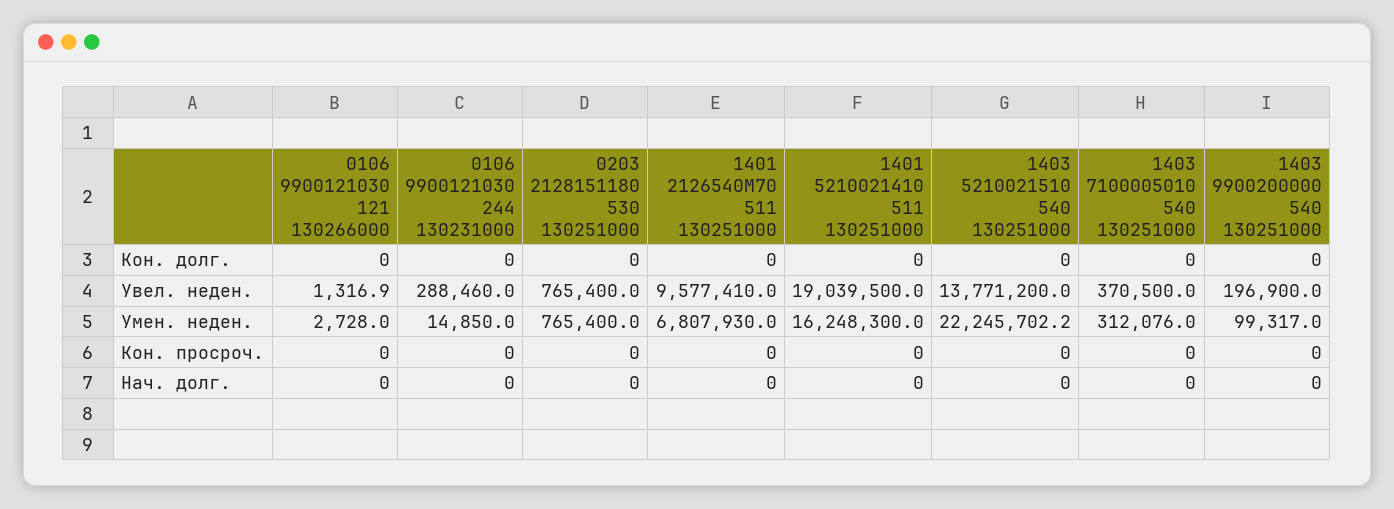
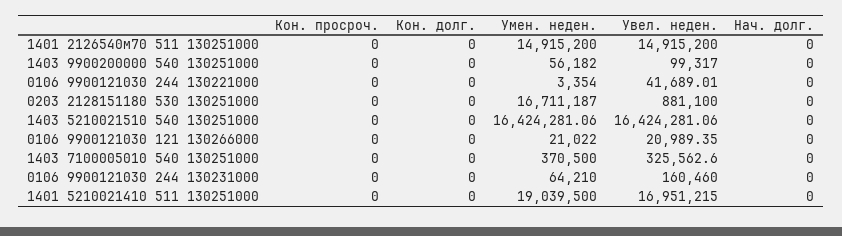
0106 9900121030 121 130266000, Увел. неден.: 1316.9 -> 20989.35
0106 9900121030 244 130231000, Увел. неден.: 288460 -> 160460
0203 2128151180 530 130251000, Увел. неден.: 765400 -> 881100
1401 2126540М70 511 130251000, Увел. неден.: 9577410 -> 14915200
1401 5210021410 511 130251000, Увел. неден.: 19039500 -> 16951215
1403 5210021510 540 130251000, Увел. неден.: 13771200 -> 16424281.06
1403 7100005010 540 130251000, Увел. неден.: 370500 -> 325562.6
1403 9900200000 540 130251000, Увел. неден.: 196900 -> 99317
0106 9900121030 121 130266000, Умен. неден.: 2728 -> 21022
0106 9900121030 244 130231000, Умен. неден.: 14850 -> 64210
0203 2128151180 530 130251000, Умен. неден.: 765400 -> 16711187
1401 2126540М70 511 130251000, Умен. неден.: 6807930 -> 14915200
1401 5210021410 511 130251000, Умен. неден.: 16248300 -> 19039500
1403 5210021510 540 130251000, Умен. неден.: 22245702.2 -> 16424281.06
1403 7100005010 540 130251000, Умен. неден.: 312076 -> 370500
1403 9900200000 540 130251000, Умен. неден.: 99317 -> 56182
0106 9900121030 244 130221000, Кон. просроч.: none -> 0
0106 9900121030 244 130221000, Кон. долг.: none -> 0
0106 9900121030 244 130221000, Умен. неден.: none -> 3354
0106 9900121030 244 130221000, Увел. неден.: none -> 41689.01
0106 9900121030 244 130221000, Нач. долг.: none -> 0

